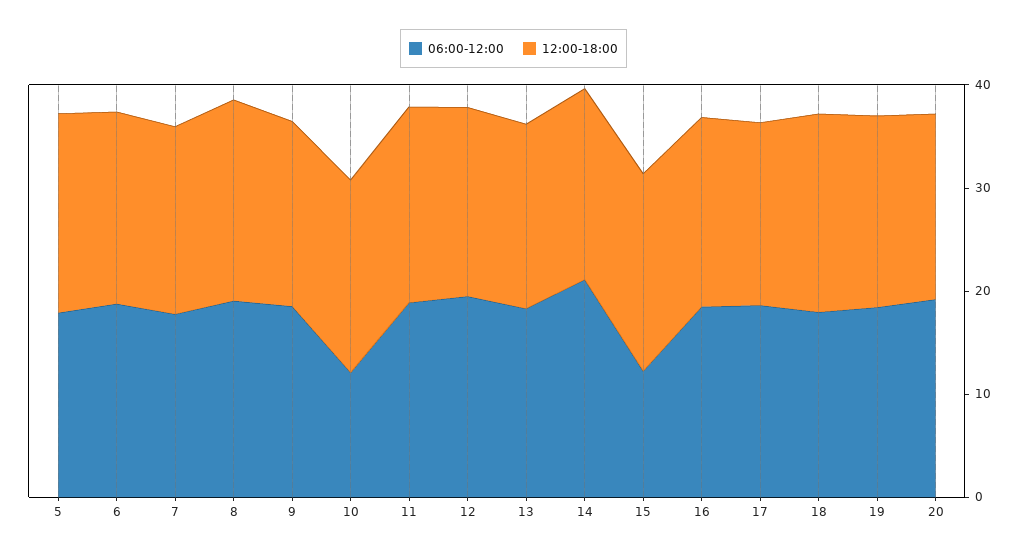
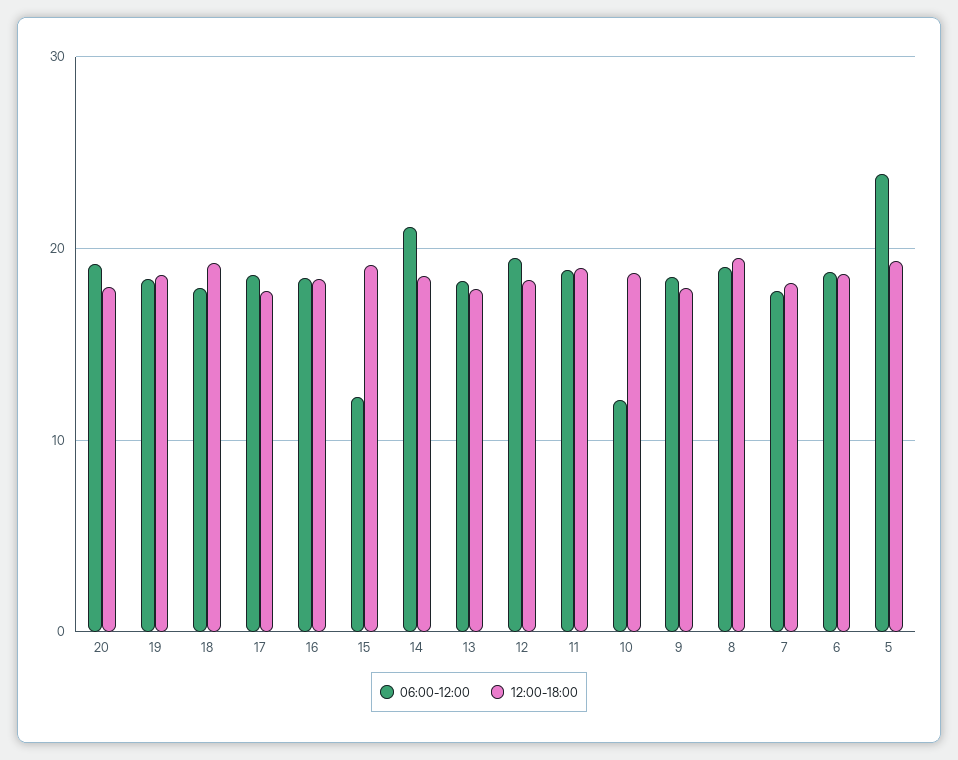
06:00-12:00, 5: 18 -> 24

